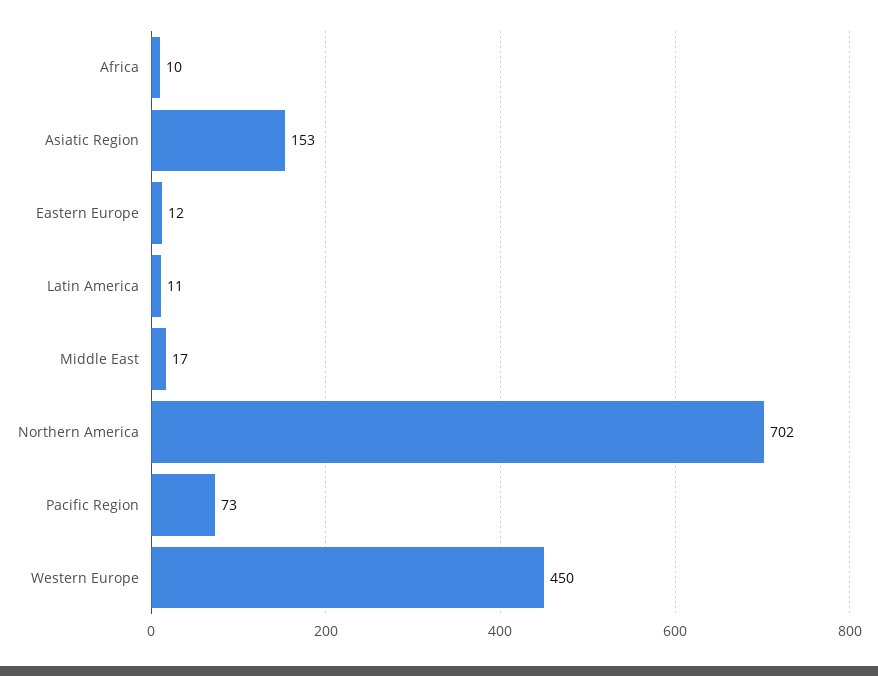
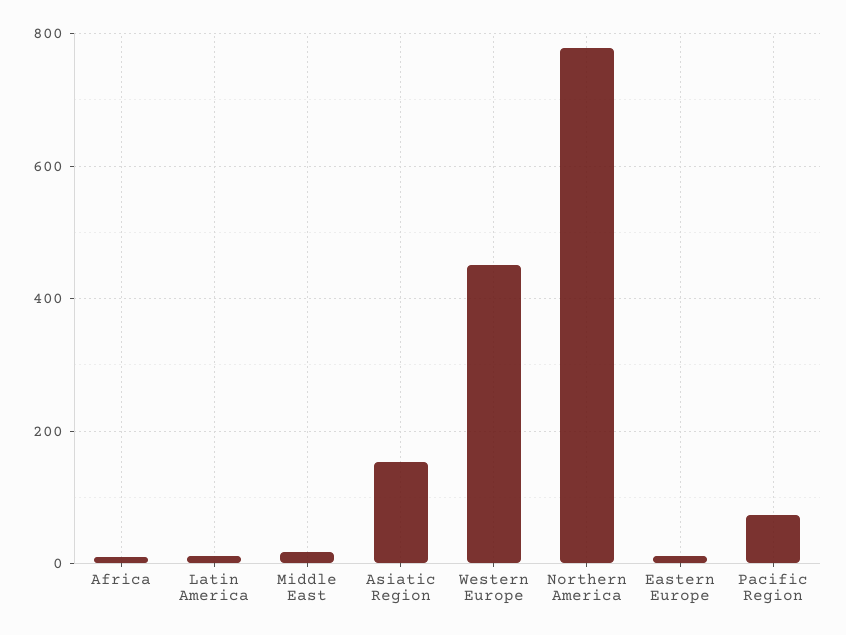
Northern America: 702 -> 780

